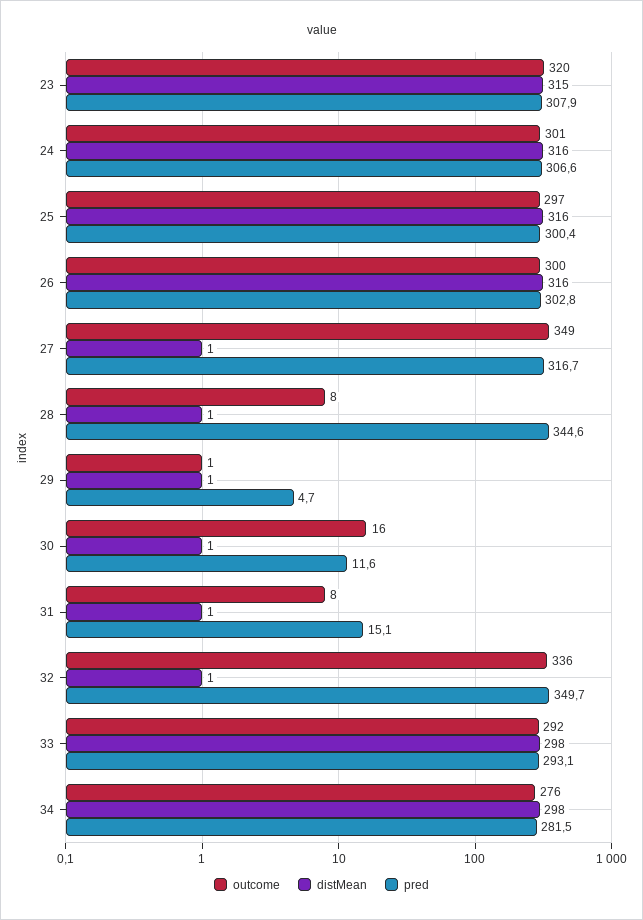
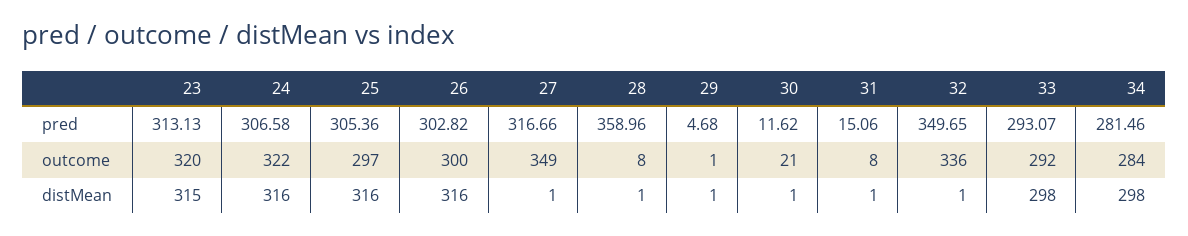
pred, 23: 307.9 -> 313.13
outcome, 24: 301 -> 322
pred, 25: 300.4 -> 305.36
pred, 28: 344.6 -> 358.96
outcome, 30: 16 -> 21
outcome, 34: 276 -> 284

